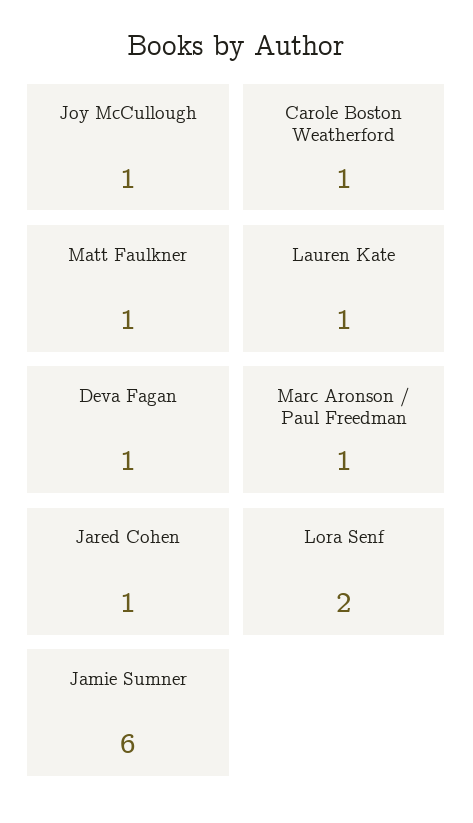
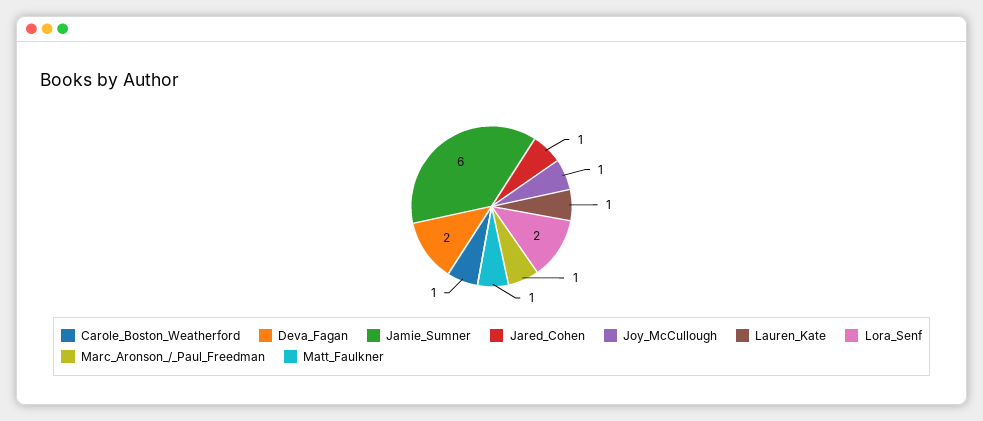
Deva Fagan: 1 -> 2

